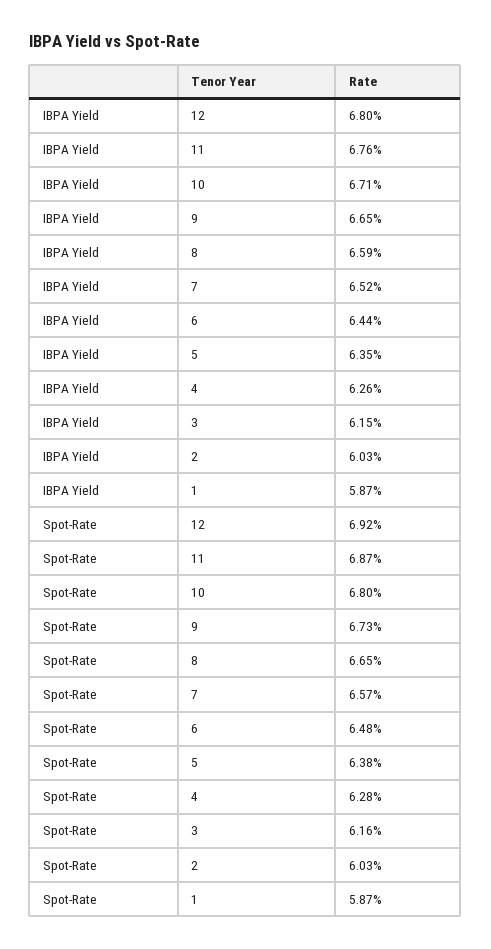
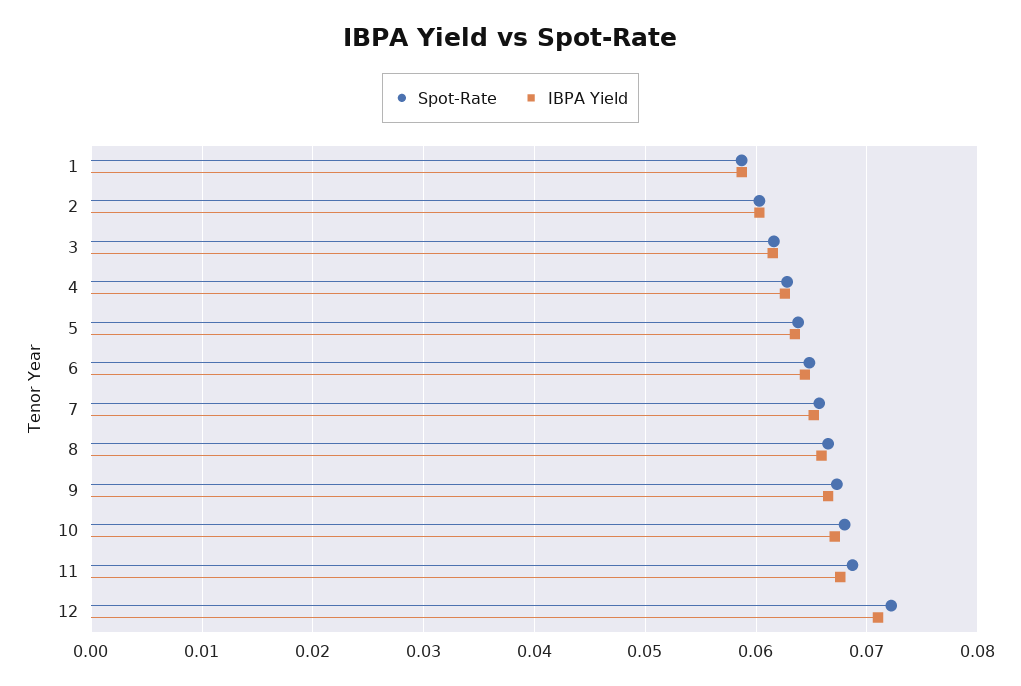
IBPA Yield, 12: 0.068 -> 0.071
Spot-Rate, 12: 0.0692 -> 0.072

